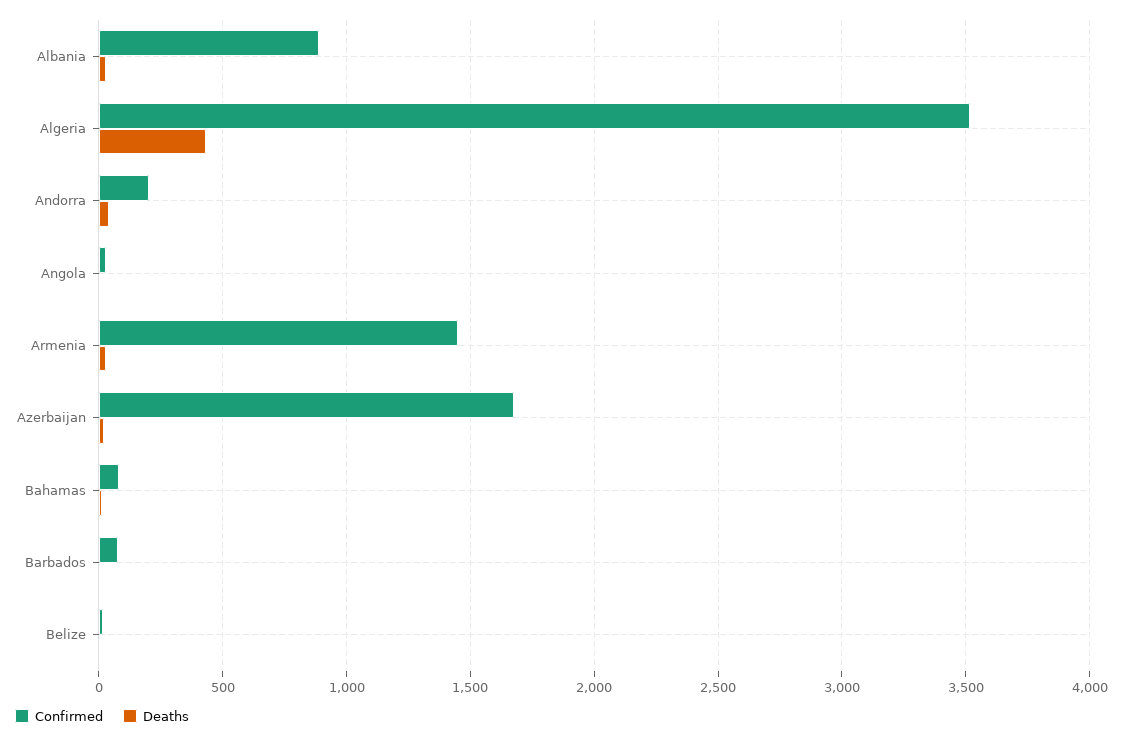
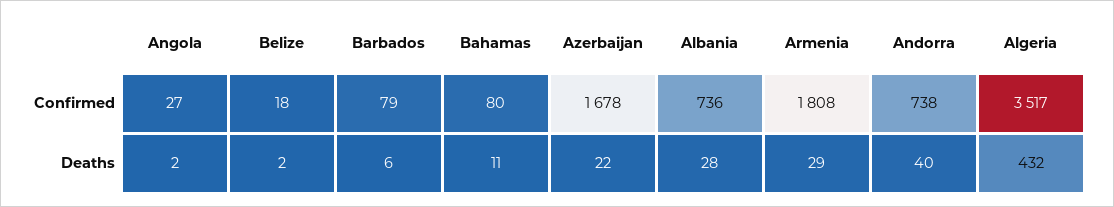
Confirmed, Albania: 900 -> 736
Confirmed, Andorra: 200 -> 738
Confirmed, Armenia: 1450 -> 1808

